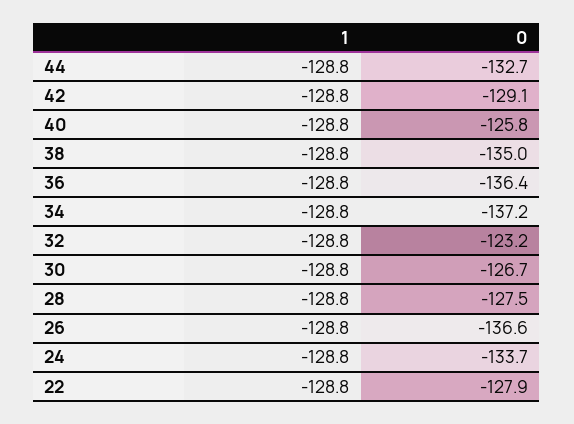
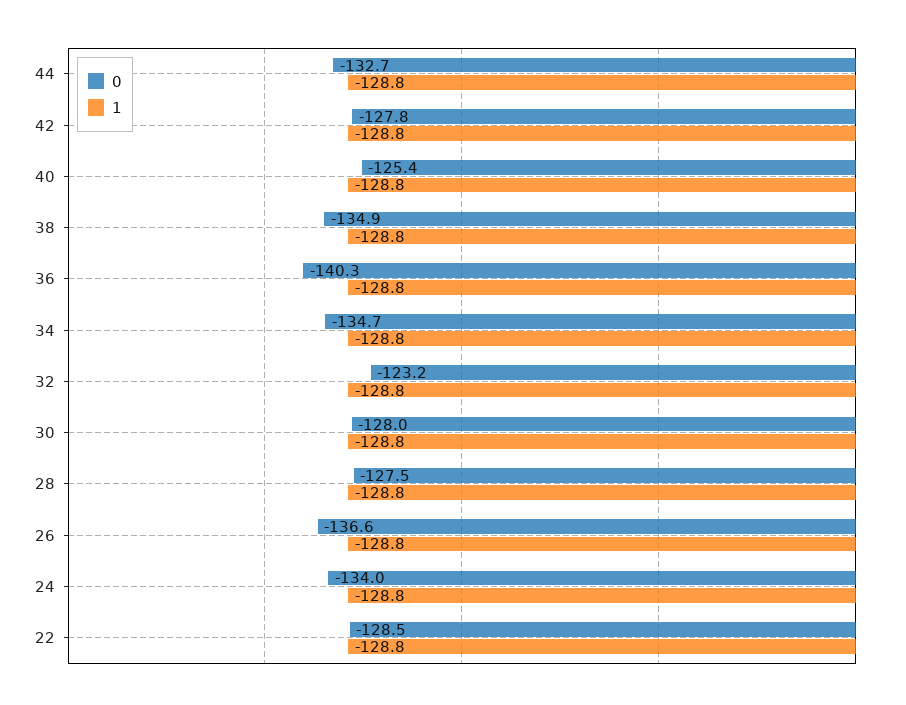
0, 42: -129.1 -> -127.8
0, 40: -125.8 -> -125.4
0, 38: -135 -> -134.9
0, 36: -136.4 -> -140.3
0, 34: -137.2 -> -134.7
0, 30: -126.7 -> -128
0, 24: -133.7 -> -134
0, 22: -127.9 -> -128.5

